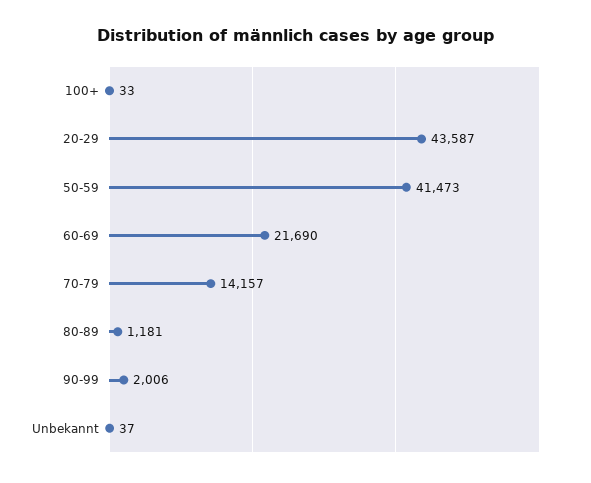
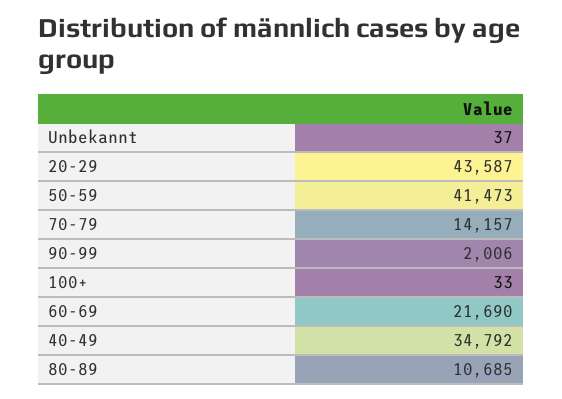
80-89: 1181 -> 10685
40-49: none -> 34792

